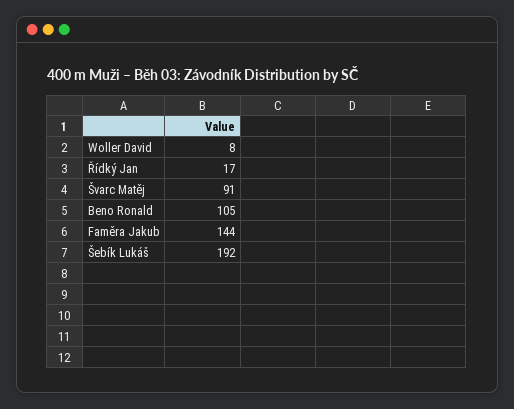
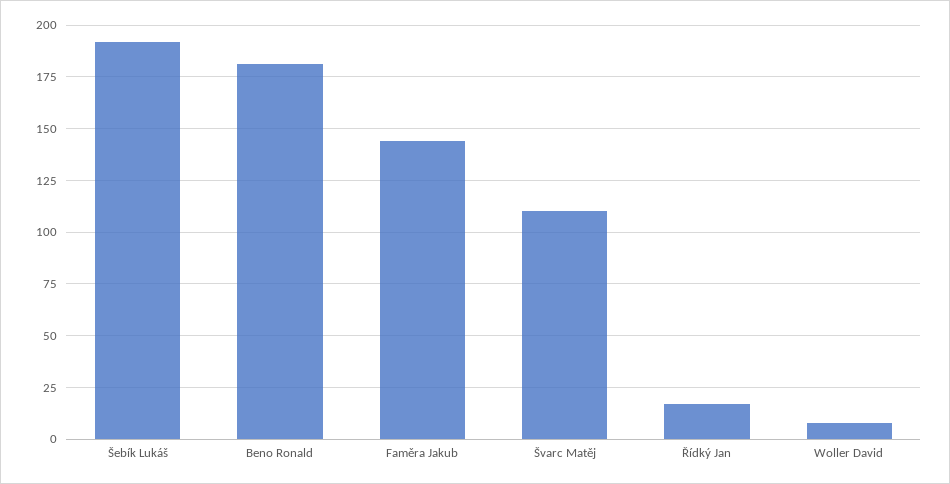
Švarc Matěj: 91 -> 110
Beno Ronald: 105 -> 180

